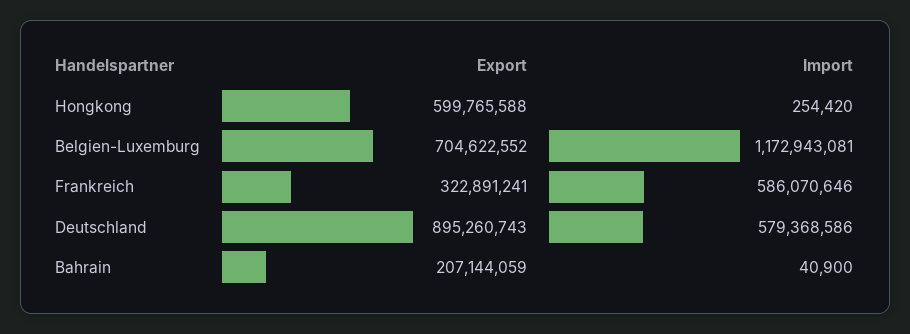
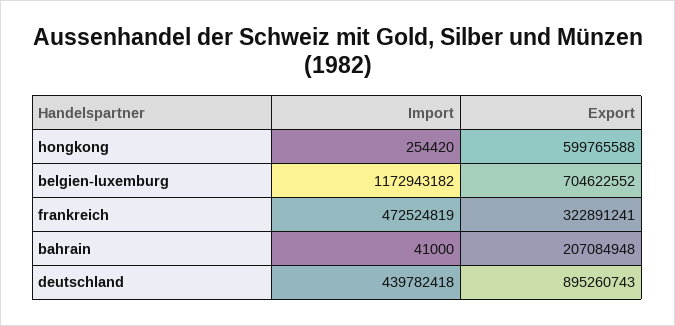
Import, Belgien-Luxemburg: 1172943081 -> 1172943182
Import, Frankreich: 586070646 -> 472524819
Import, Deutschland: 579368586 -> 439782418
Export, Bahrain: 207144059 -> 207084948
Import, Bahrain: 40900 -> 41000

